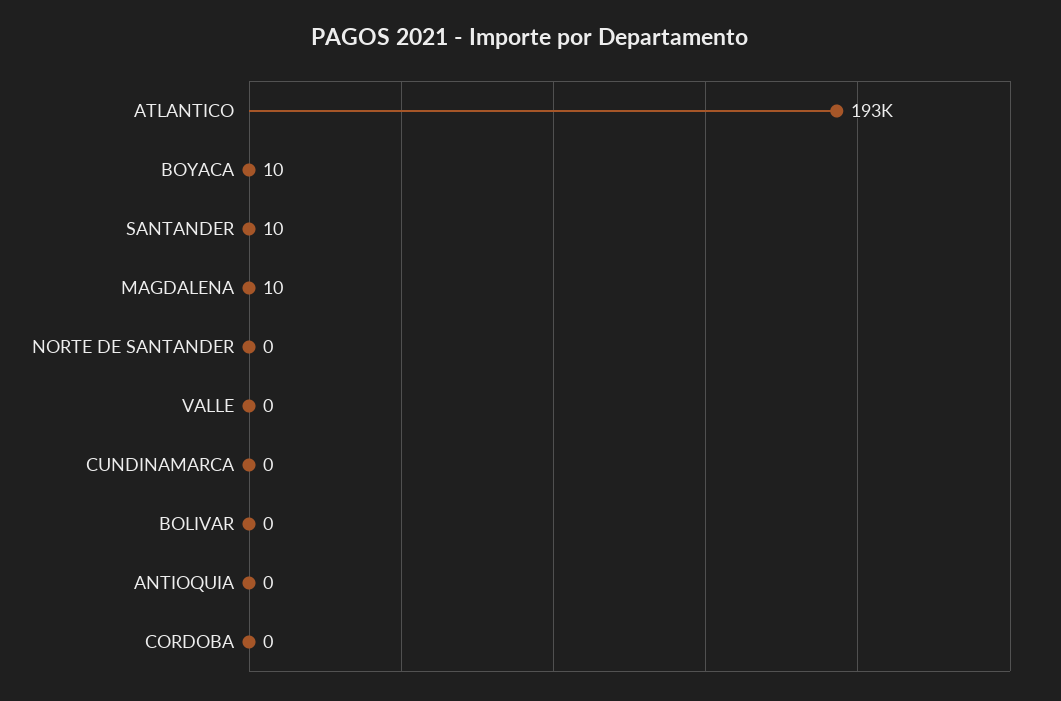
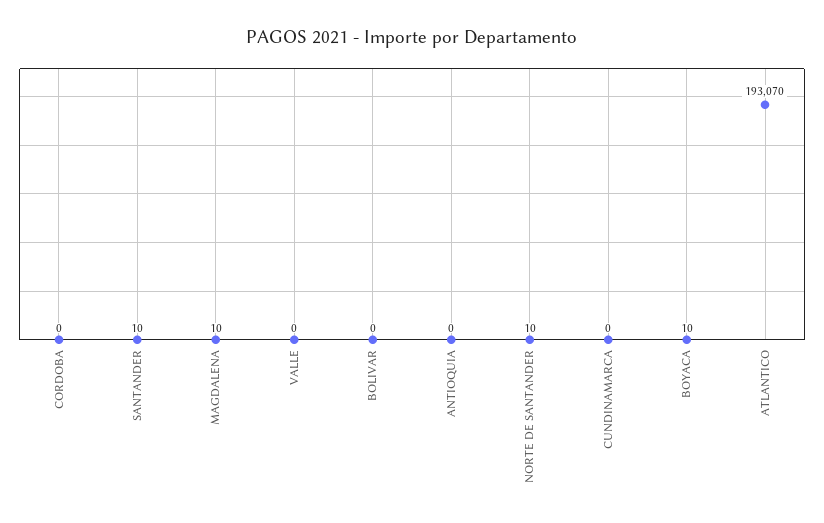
NORTE DE SANTANDER: 0 -> 10

